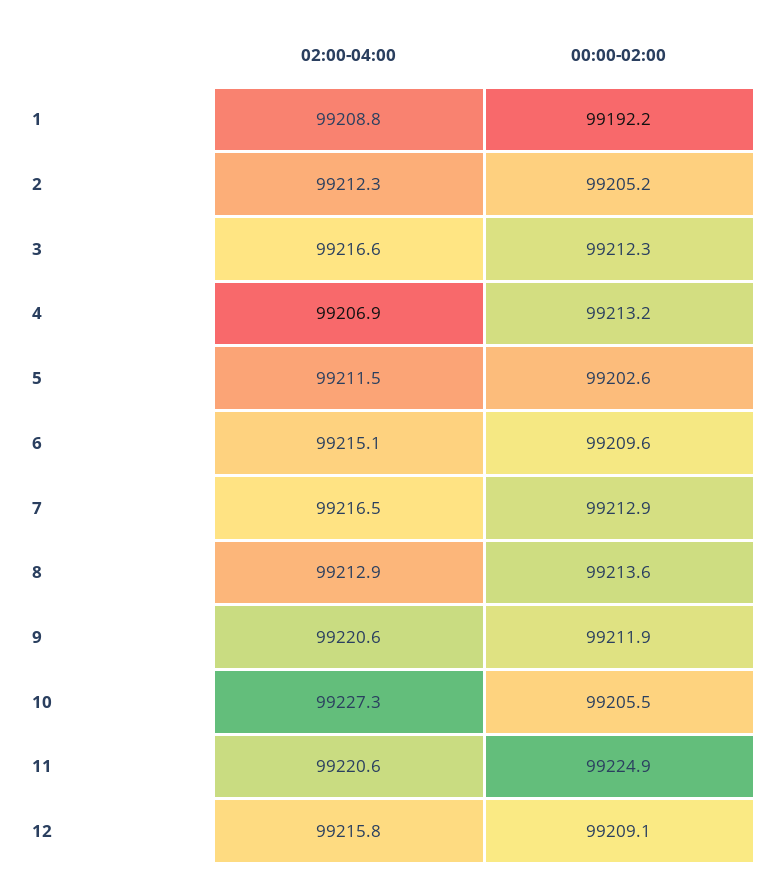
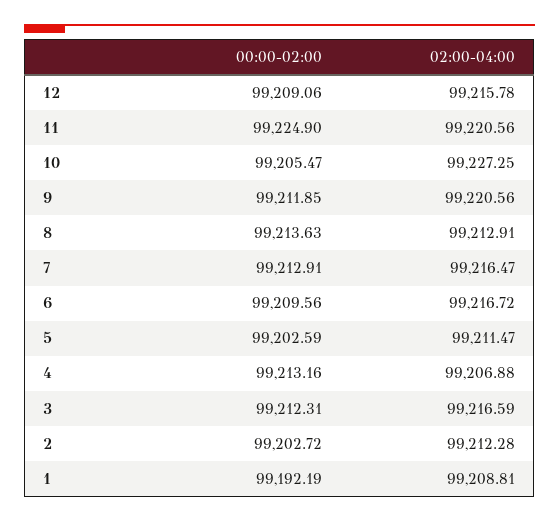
00:00-02:00, 2: 99205.2 -> 99202.72
02:00-04:00, 6: 99215.1 -> 99216.72

